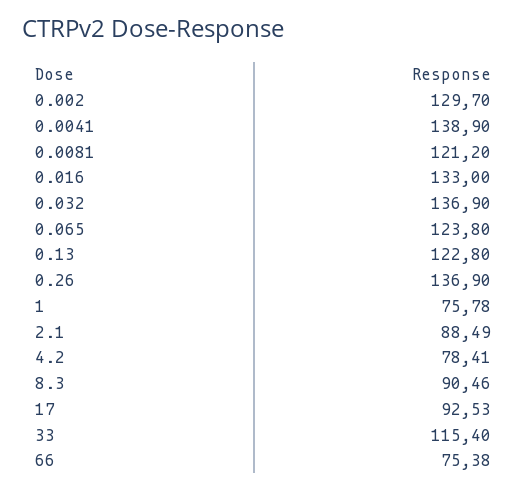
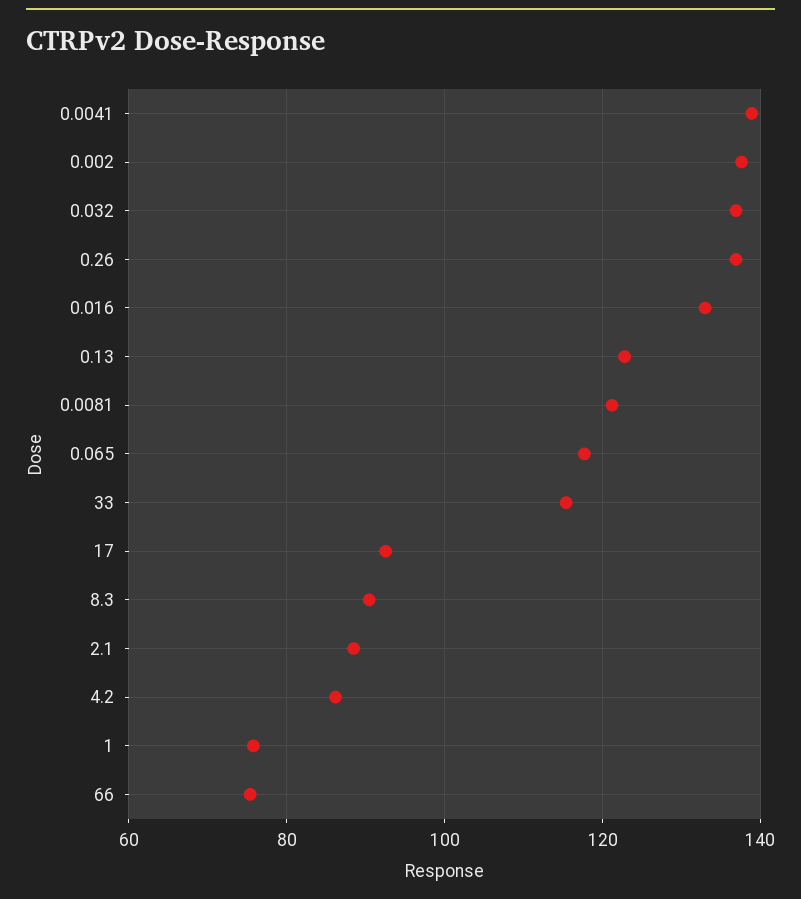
0.002: 129.7 -> 138
0.065: 123.8 -> 118
4.2: 78.41 -> 86

